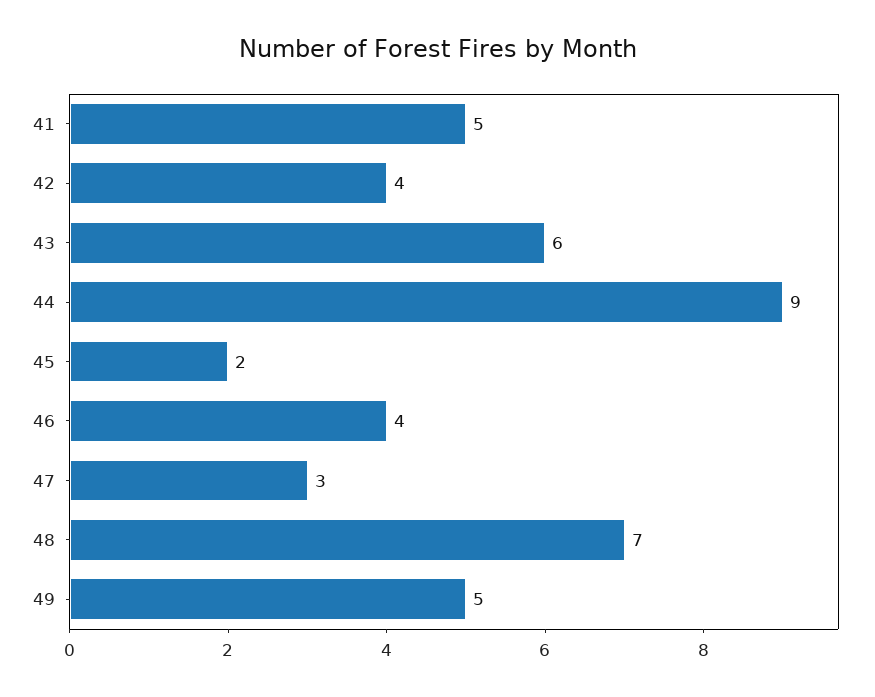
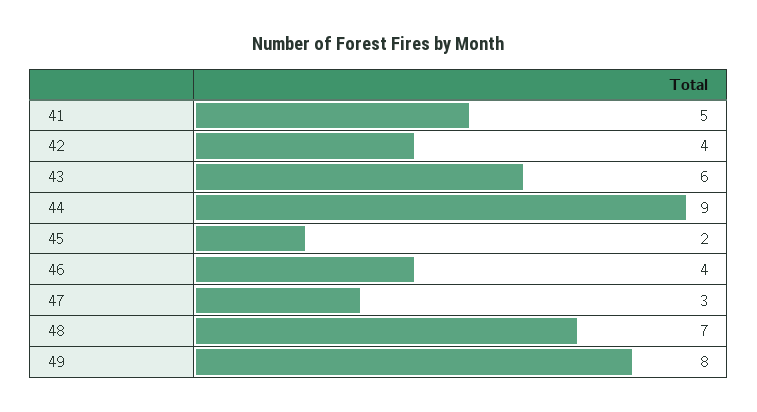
49: 5 -> 8

